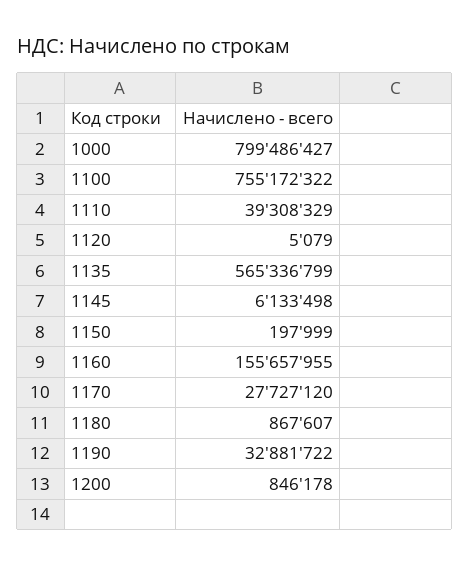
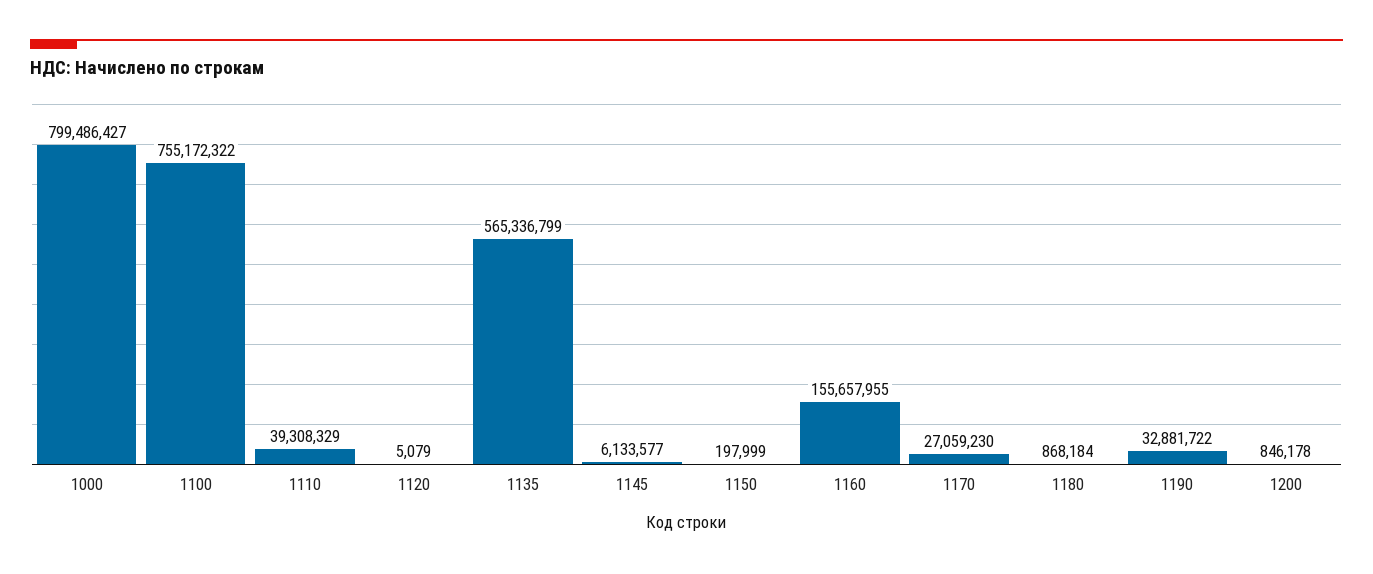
1145: 6133498 -> 6133577
1170: 27727120 -> 27059230
1180: 867607 -> 868184

